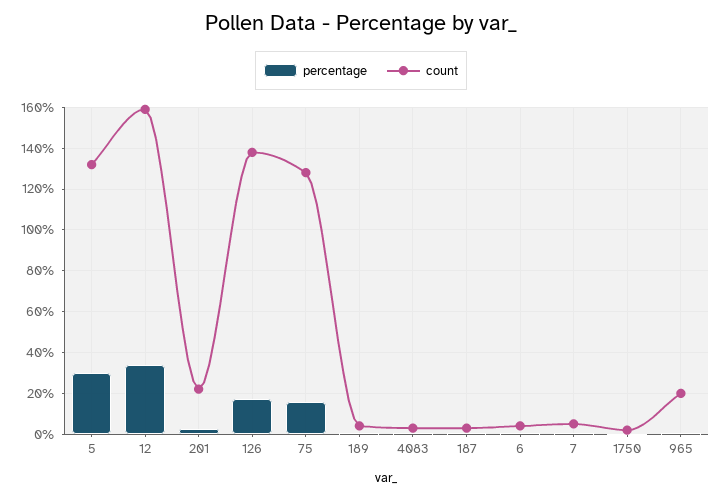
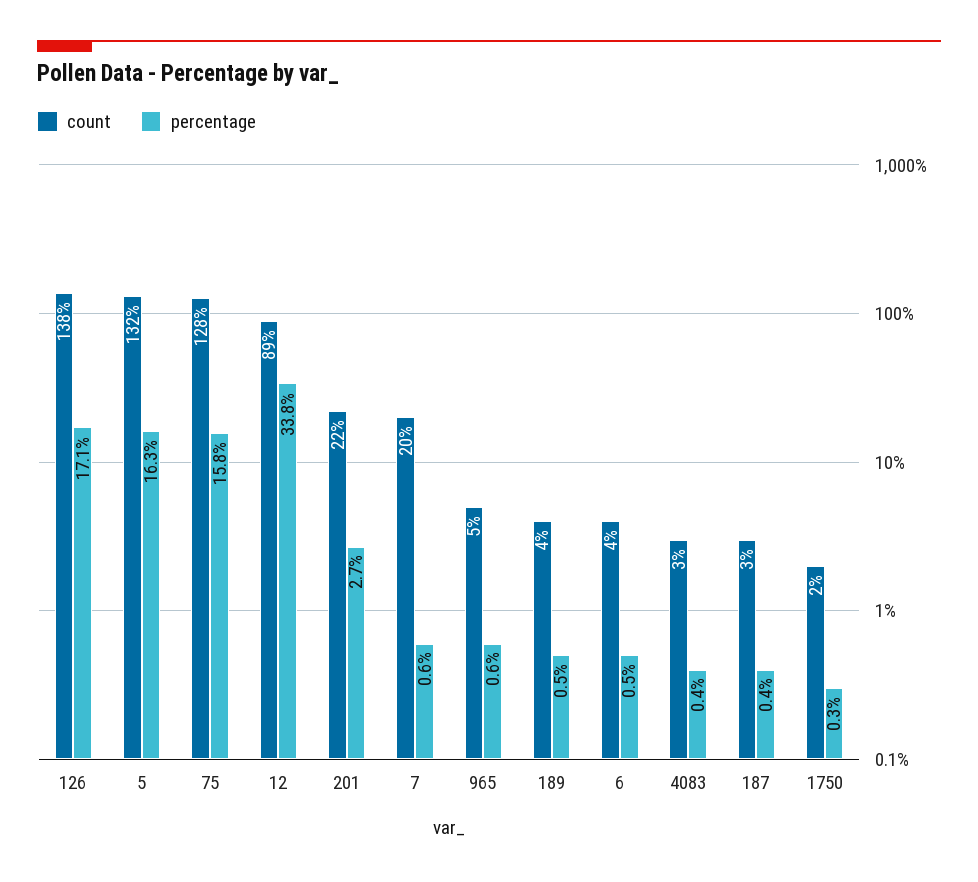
percentage, 5: 30 -> 16.3
count, 12: 160 -> 89
count, 7: 5 -> 20
count, 965: 20 -> 5

